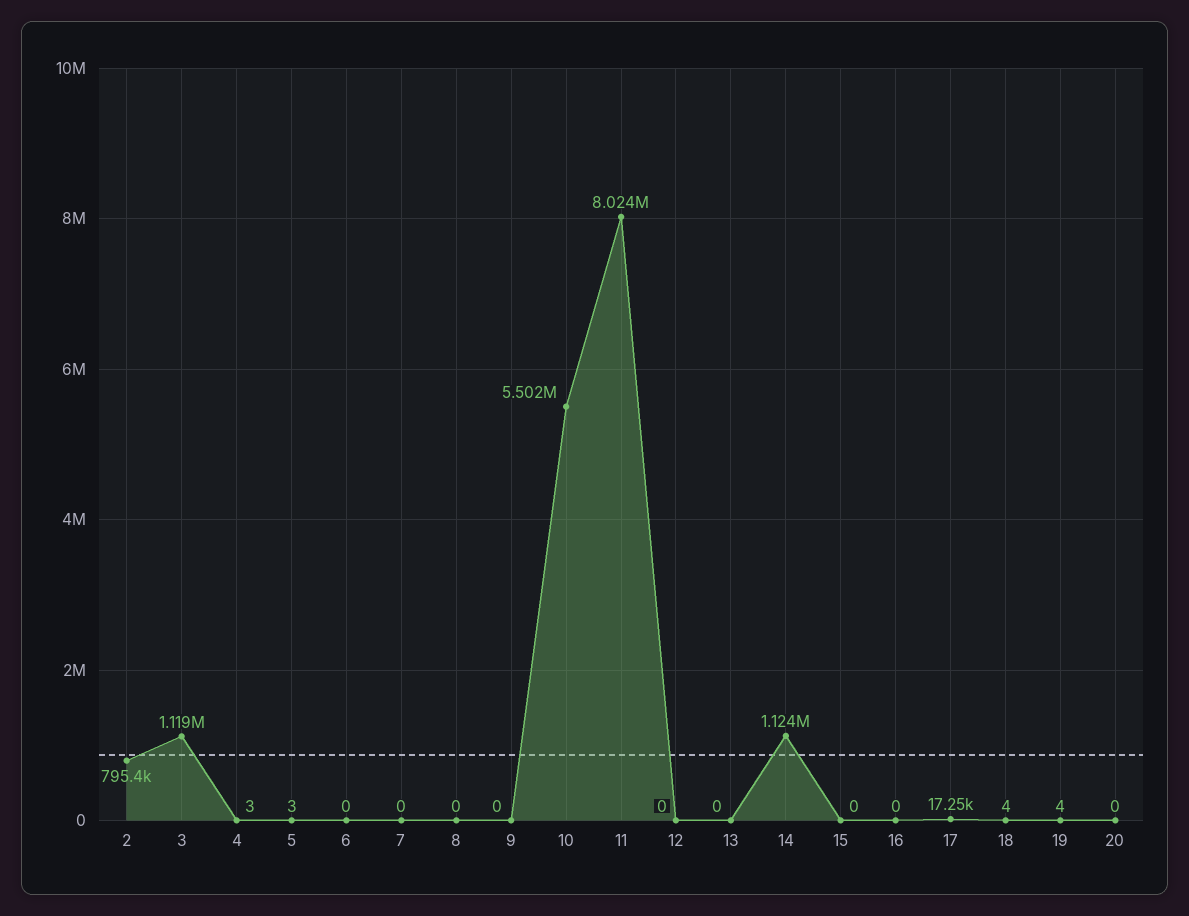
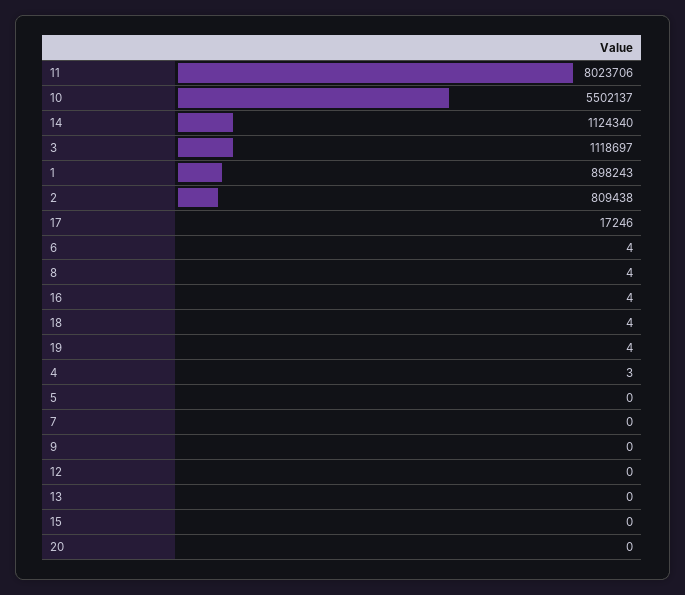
2: 795400 -> 809438
5: 3 -> 0
6: 0 -> 4
8: 0 -> 4
16: 0 -> 4
1: none -> 898243

